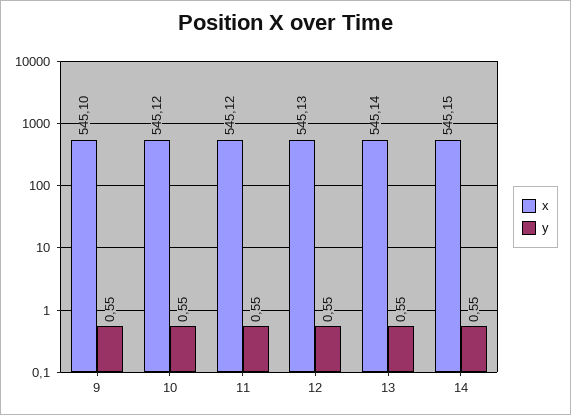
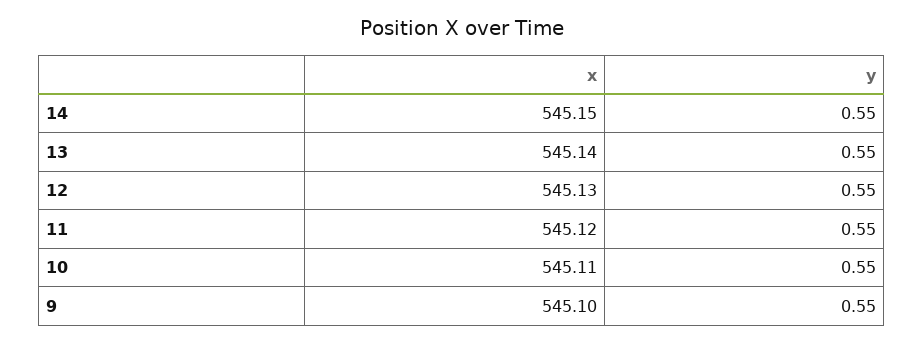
x, 10: 545.12 -> 545.11

